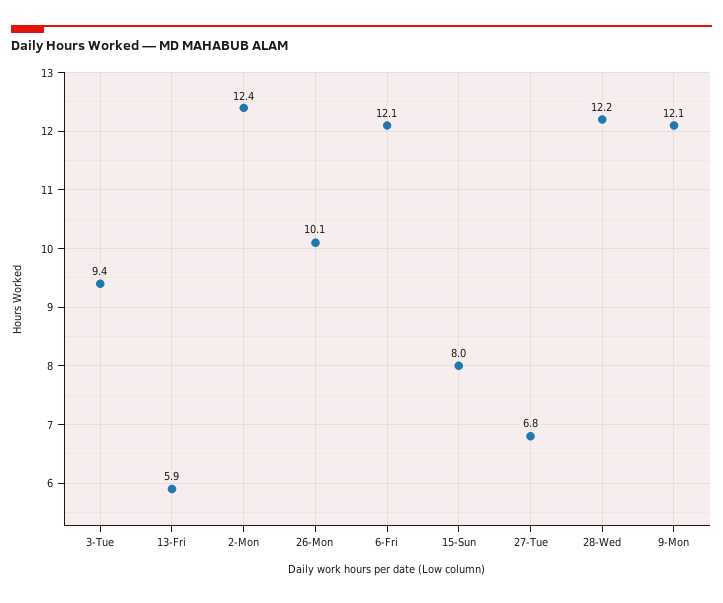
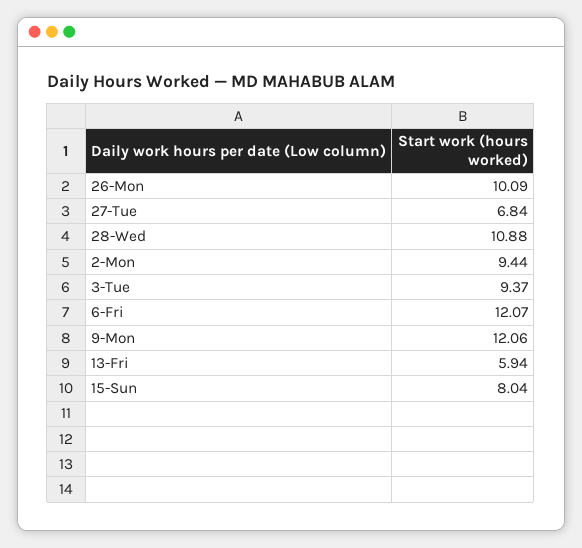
2-Mon: 12.4 -> 9.44
28-Wed: 12.2 -> 10.88

